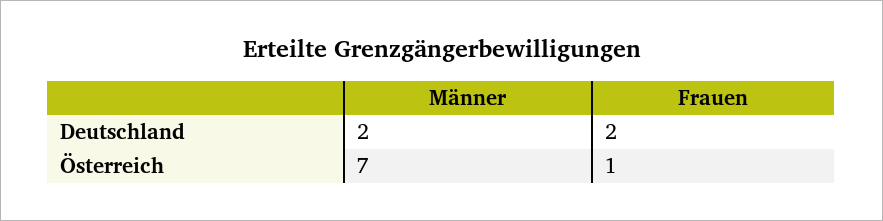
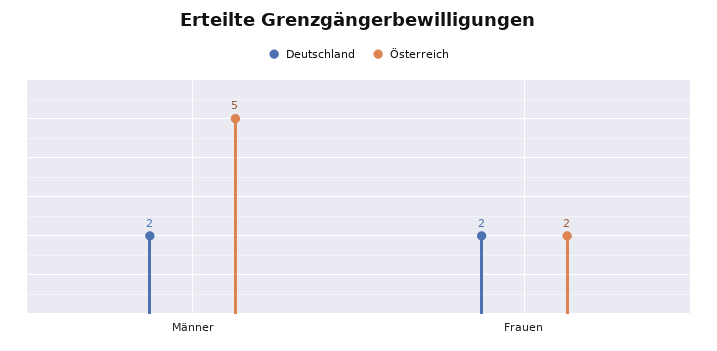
Österreich, Männer: 7 -> 5
Österreich, Frauen: 1 -> 2

